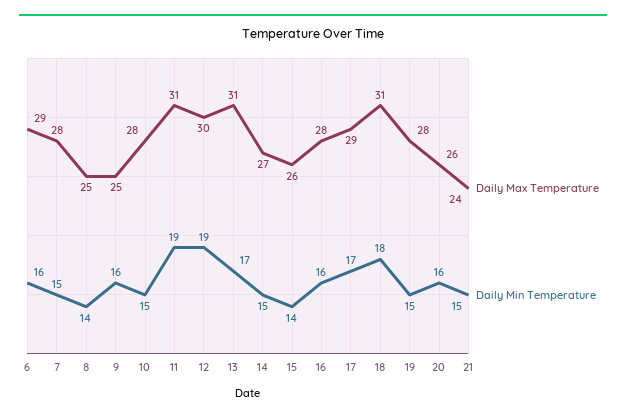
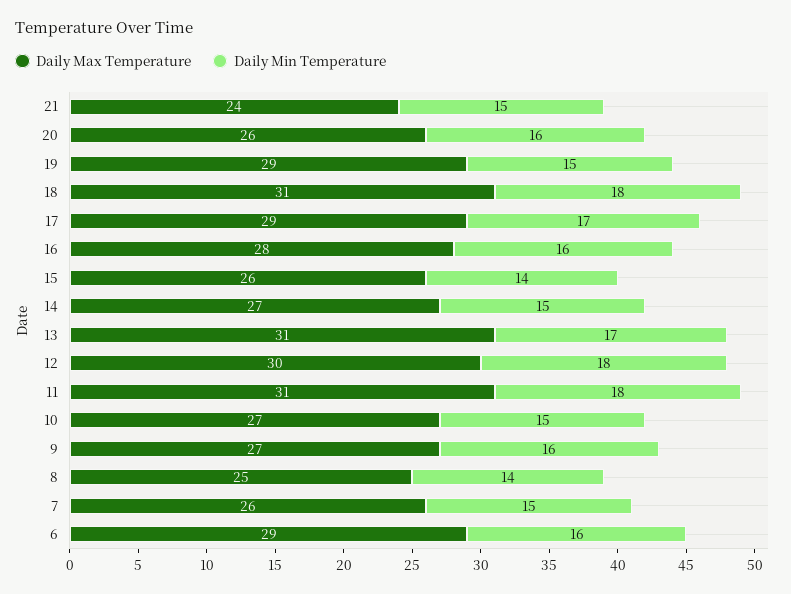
Daily Max Temperature, 7: 28 -> 26
Daily Max Temperature, 9: 25 -> 27
Daily Max Temperature, 10: 28 -> 27
Daily Min Temperature, 11: 19 -> 18
Daily Min Temperature, 12: 19 -> 18
Daily Max Temperature, 19: 28 -> 29

